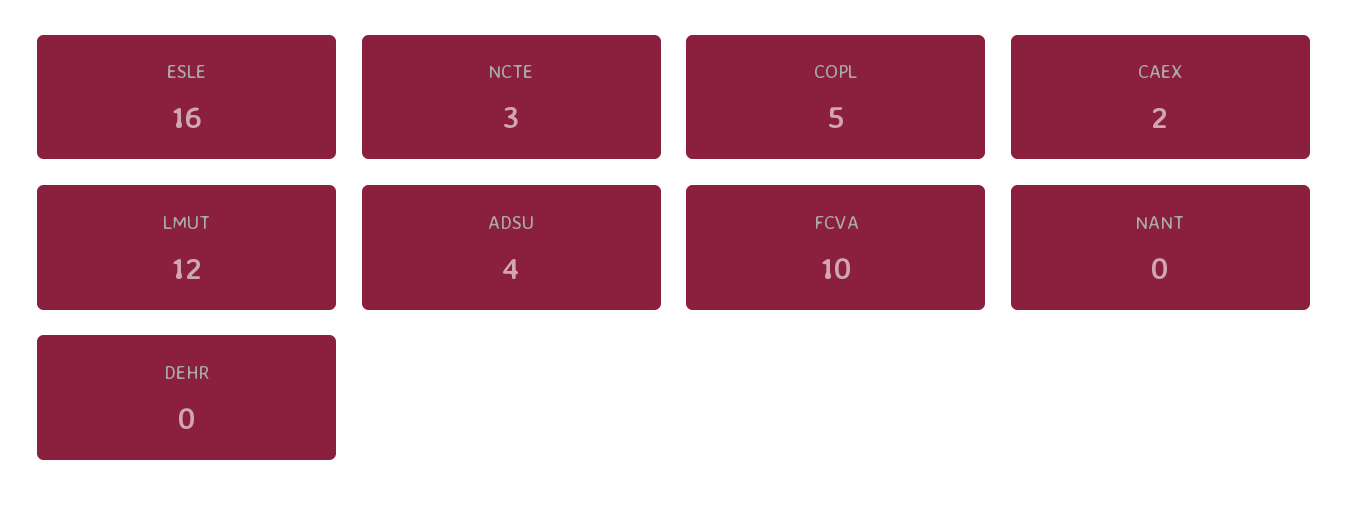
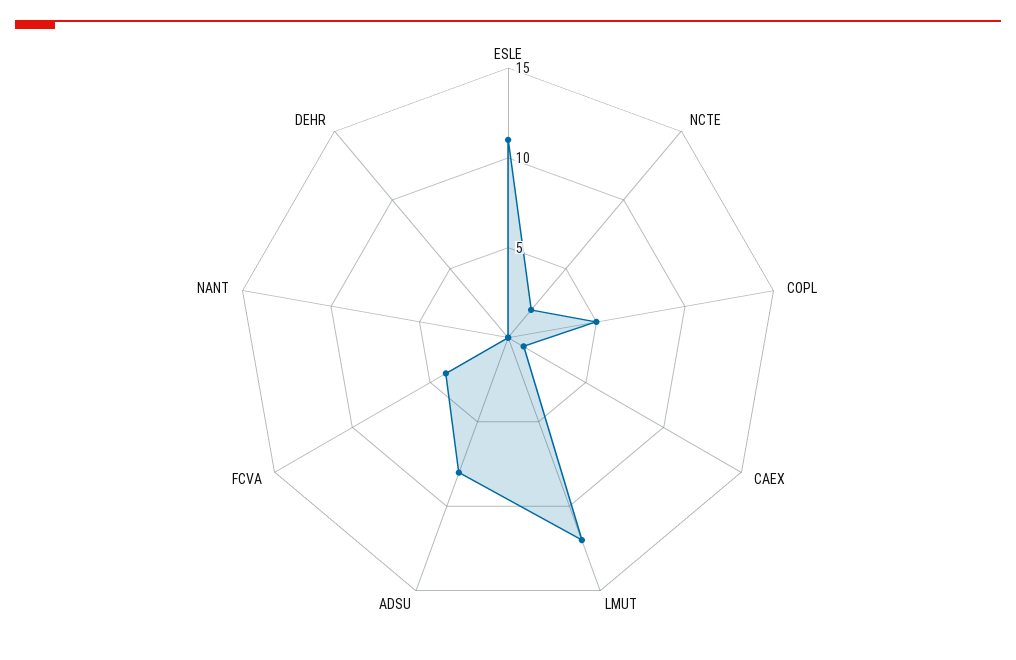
ESLE: 16 -> 11
NCTE: 3 -> 2
CAEX: 2 -> 1
ADSU: 4 -> 8
FCVA: 10 -> 4

